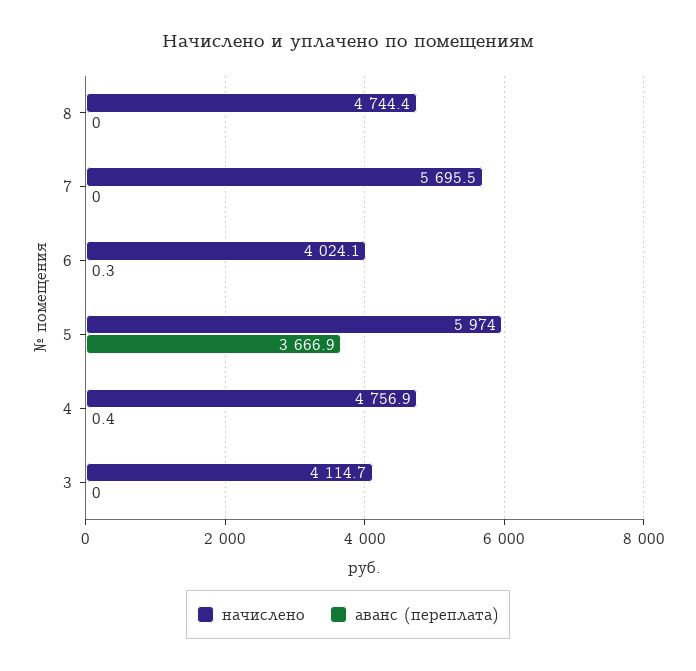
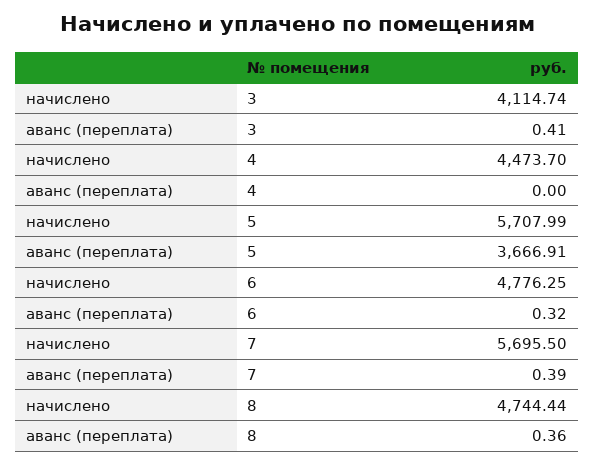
аванс (переплата), 8: 0 -> 0.36
аванс (переплата), 7: 0 -> 0.39
начислено, 6: 4024.1 -> 4776.25
начислено, 5: 5974 -> 5707.99
начислено, 4: 4756.9 -> 4473.7
аванс (переплата), 4: 0.4 -> 0
аванс (переплата), 3: 0 -> 0.41

